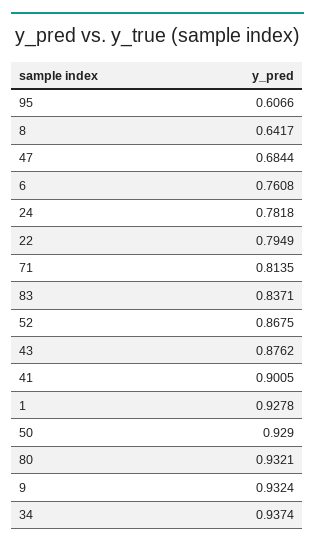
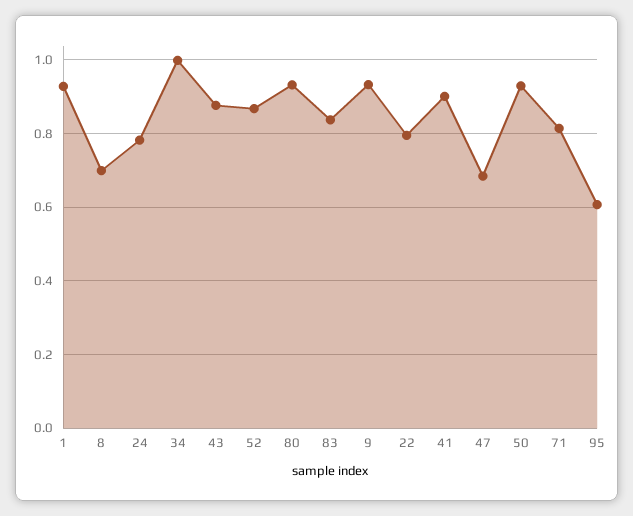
8: 0.6417 -> 0.7
6: 0.7608 -> none
34: 0.9374 -> 1

